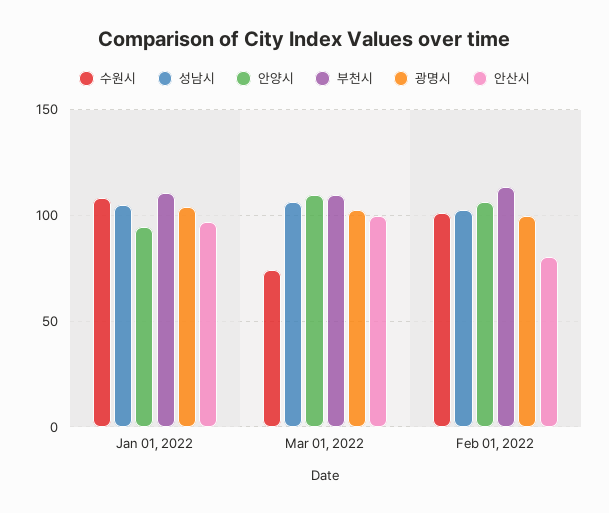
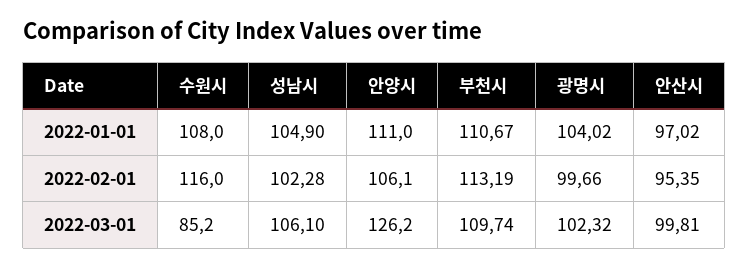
안양시, Jan 01, 2022: 95 -> 111
수원시, Mar 01, 2022: 75 -> 85.2
안양시, Mar 01, 2022: 110 -> 126.2
수원시, Feb 01, 2022: 100 -> 116
안산시, Feb 01, 2022: 80 -> 95.35

